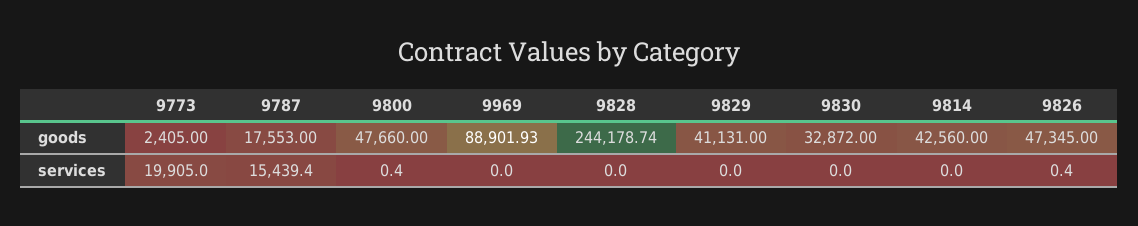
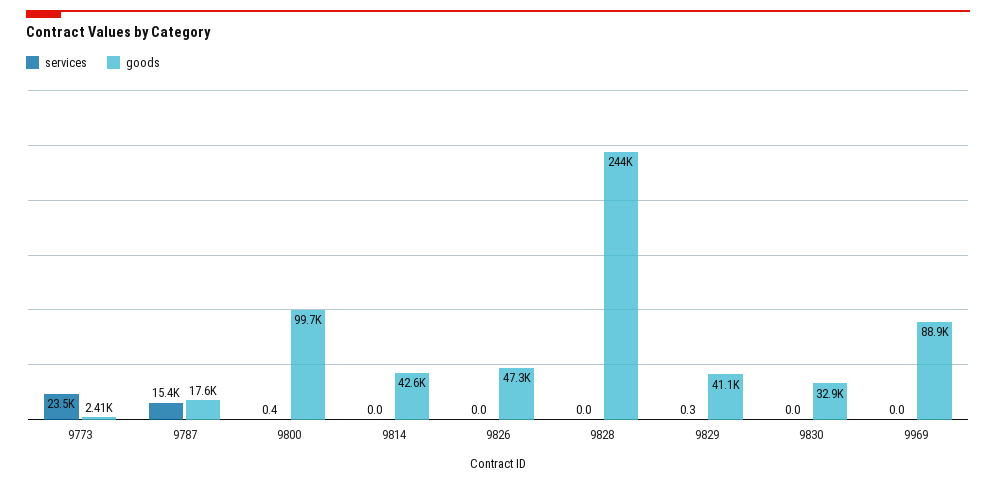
goods, 9800: 47660 -> 99700
services, 9773: 19905 -> 23500
services, 9829: 0 -> 0.3
services, 9826: 0.4 -> 0

